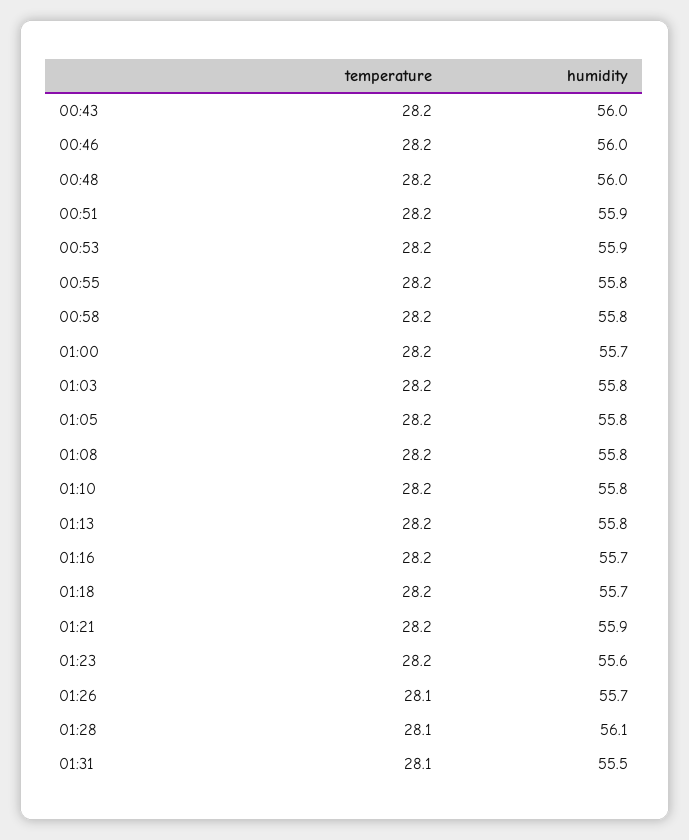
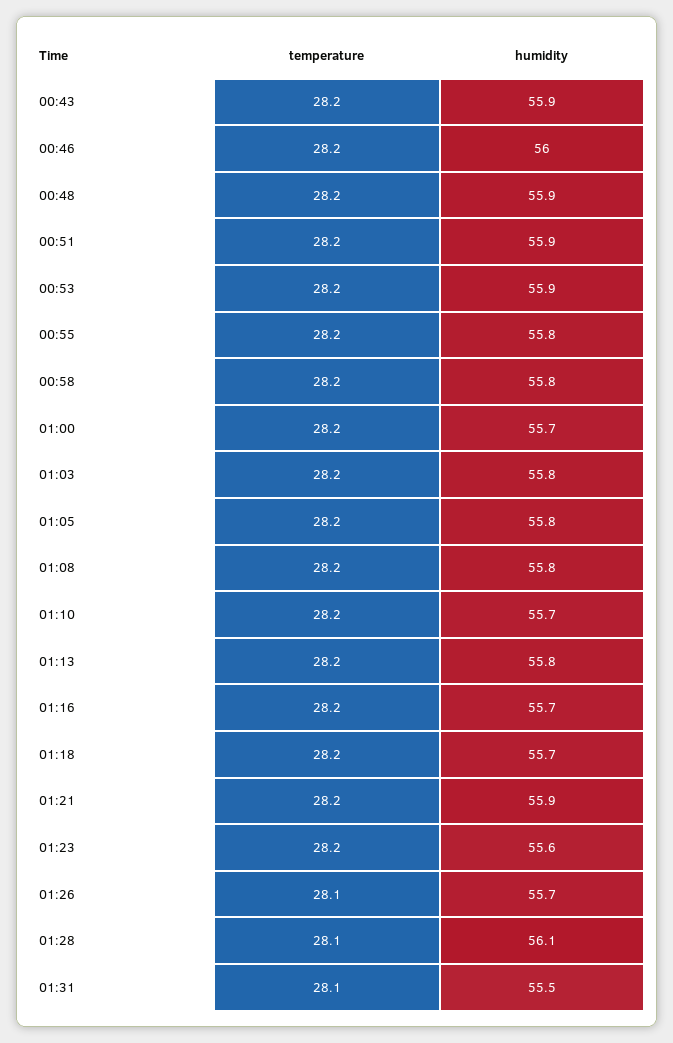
humidity, 00:43: 56 -> 55.9
humidity, 00:48: 56 -> 55.9
humidity, 01:10: 55.8 -> 55.7

